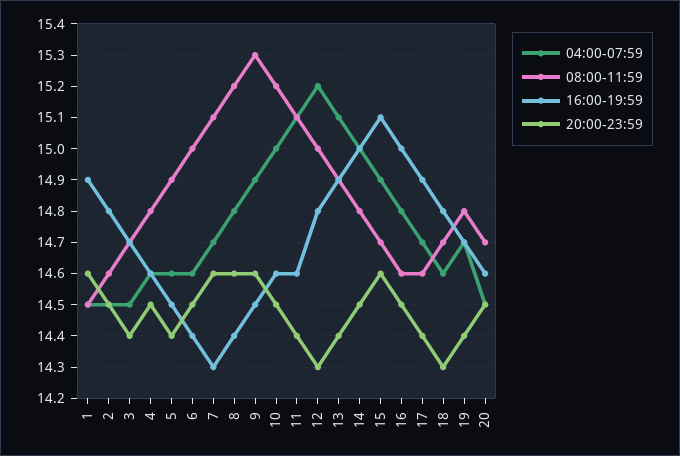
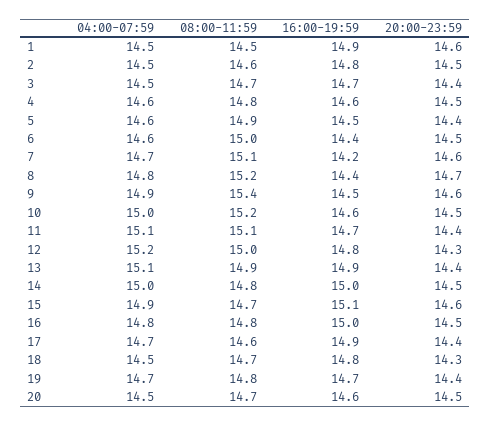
16:00-19:59, 7: 14.3 -> 14.2
20:00-23:59, 8: 14.6 -> 14.7
08:00-11:59, 9: 15.3 -> 15.4
16:00-19:59, 11: 14.6 -> 14.7
08:00-11:59, 16: 14.6 -> 14.8
04:00-07:59, 18: 14.6 -> 14.5

